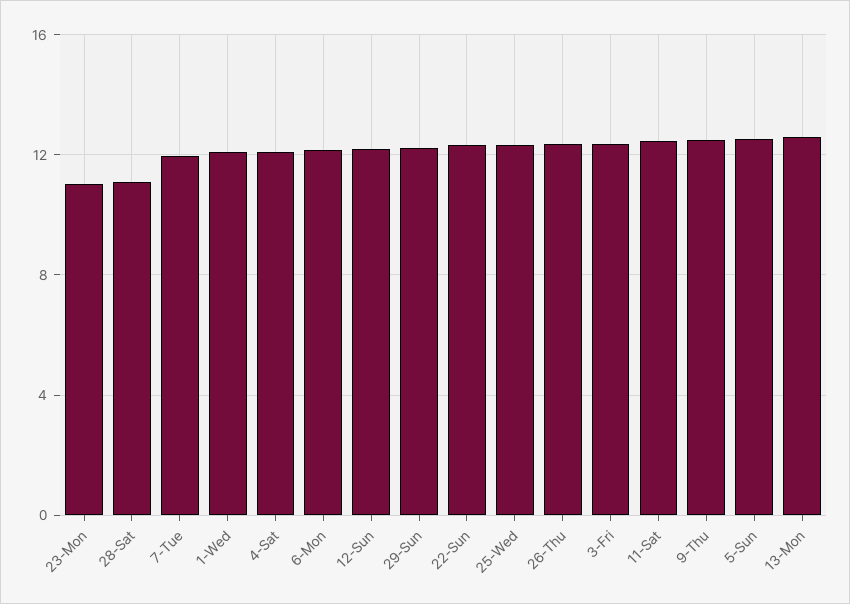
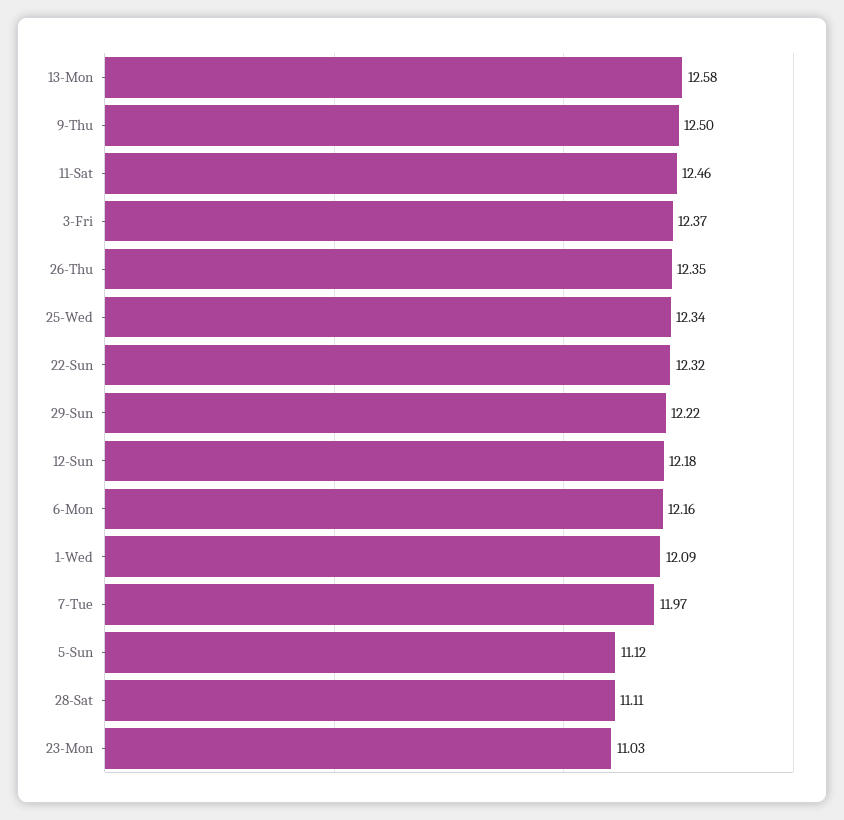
4-Sat: 12 -> none
5-Sun: 12.5 -> 11.12

